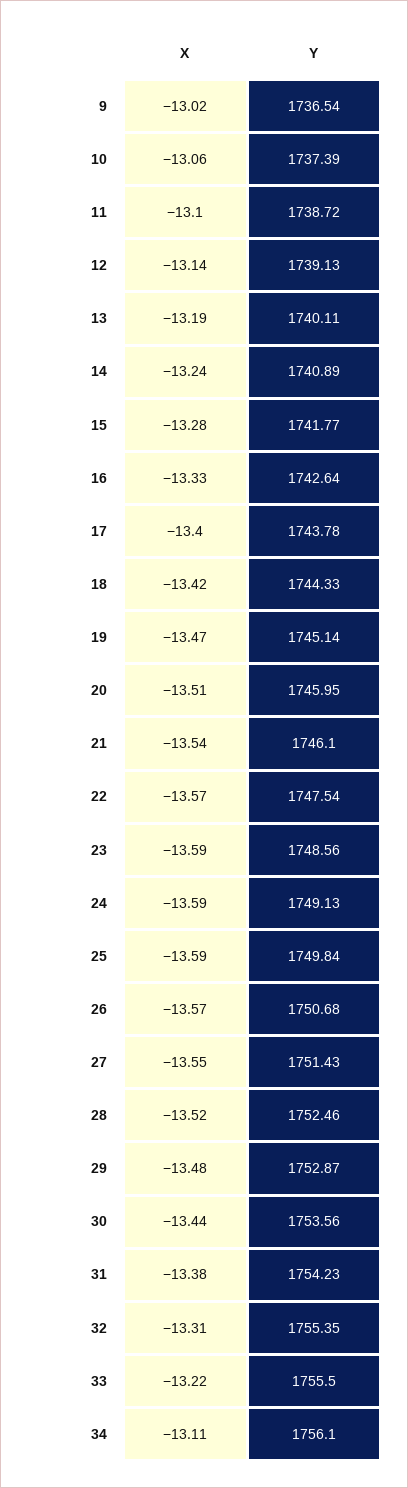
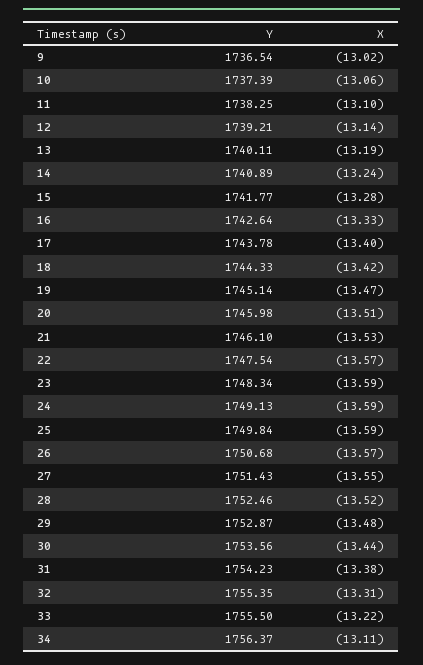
Y, 11: 1738.72 -> 1738.25
Y, 12: 1739.13 -> 1739.21
Y, 20: 1745.95 -> 1745.98
X, 21: -13.54 -> -13.53
Y, 23: 1748.56 -> 1748.34
Y, 34: 1756.1 -> 1756.37

